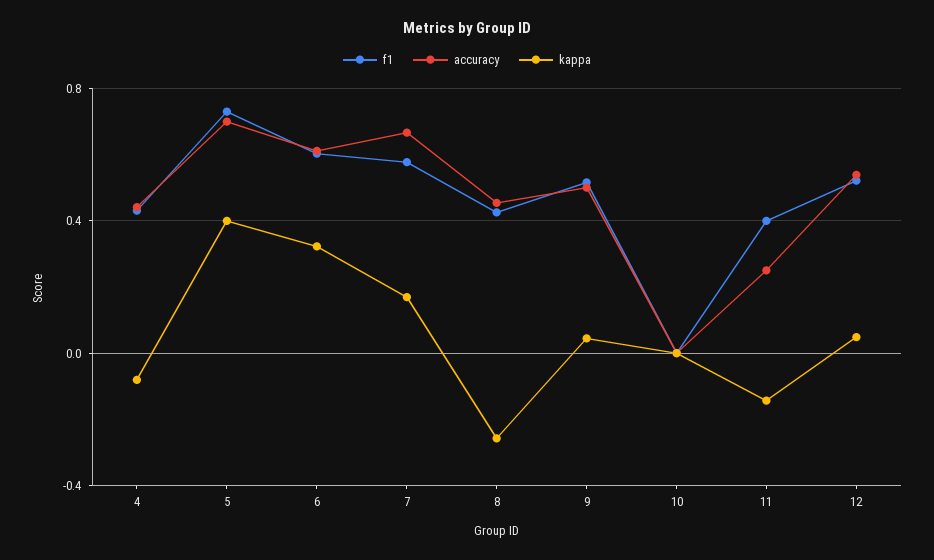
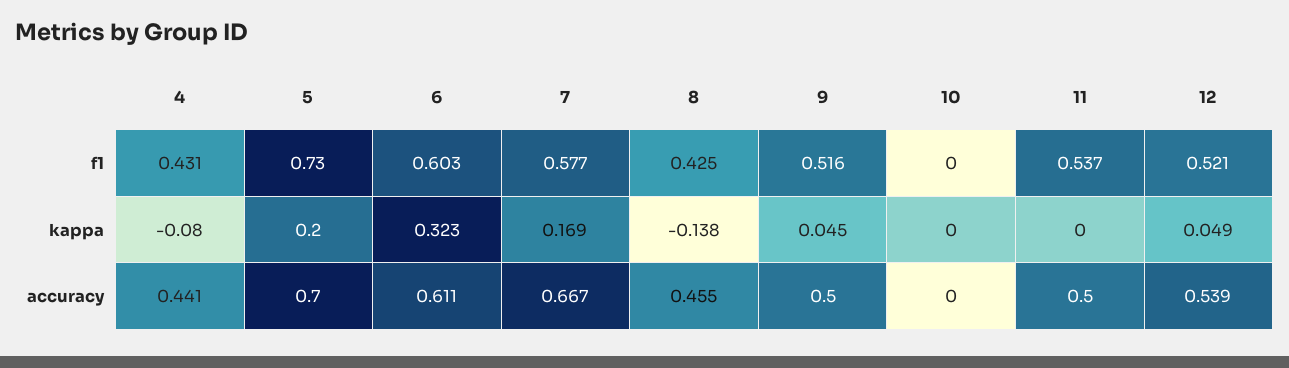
kappa, 5: 0.4 -> 0.2
kappa, 8: -0.25 -> -0.138
f1, 11: 0.4 -> 0.537
accuracy, 11: 0.25 -> 0.5
kappa, 11: -0.15 -> 0

